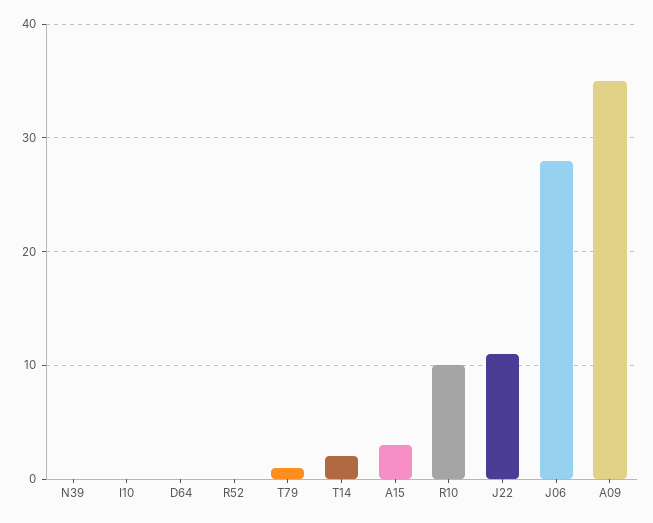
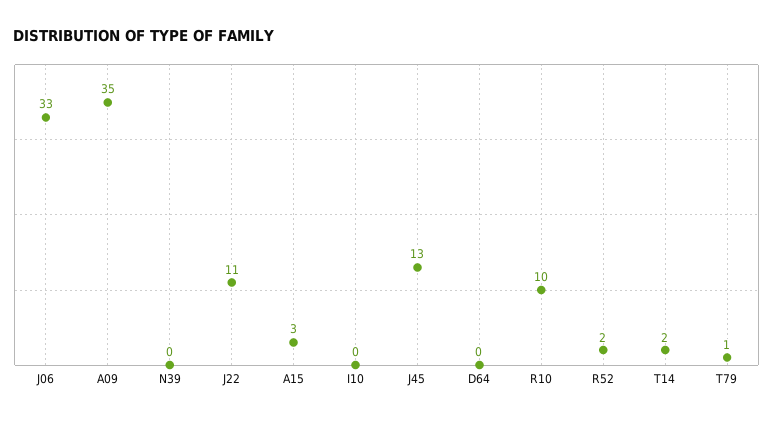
R52: 0 -> 2
J06: 28 -> 33
J45: none -> 13

